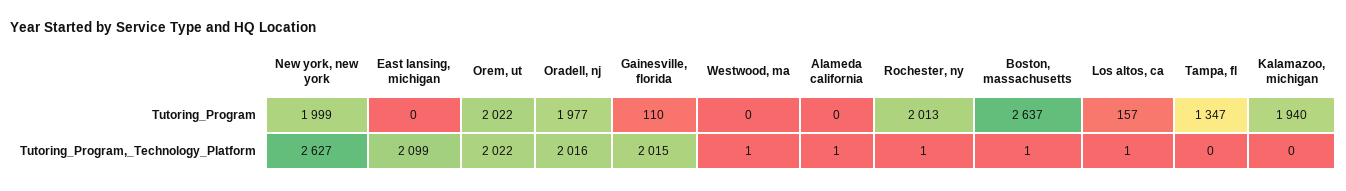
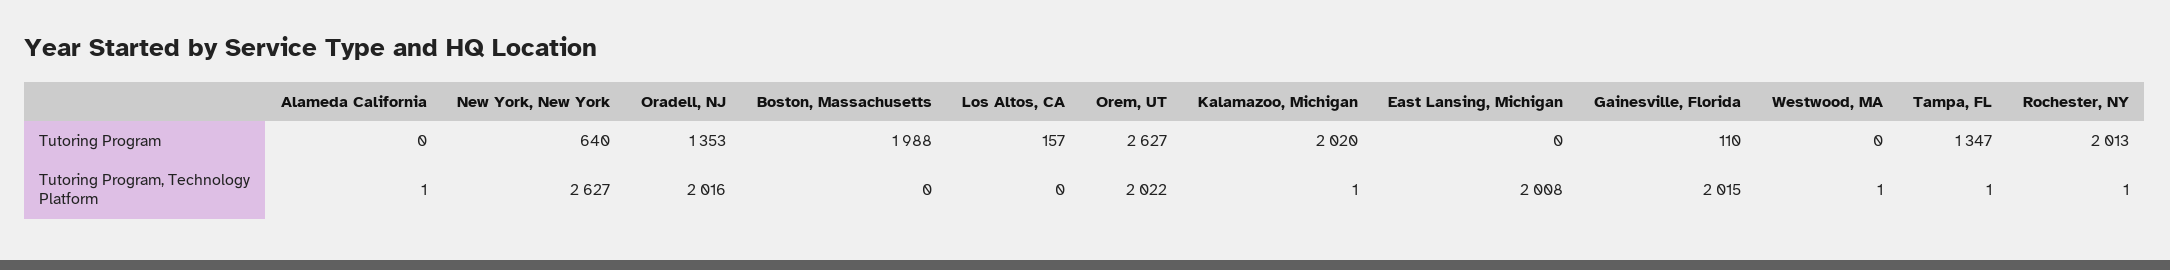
New york, new york, Tutoring_Program: 1999 -> 640
Orem, ut, Tutoring_Program: 2022 -> 2627
Oradell, nj, Tutoring_Program: 1977 -> 1353
Boston, massachusetts, Tutoring_Program: 2637 -> 1988
Kalamazoo, michigan, Tutoring_Program: 1940 -> 2020
East lansing, michigan, Tutoring_Program,_Technology_Platform: 2099 -> 2008
Boston, massachusetts, Tutoring_Program,_Technology_Platform: 1 -> 0
Los altos, ca, Tutoring_Program,_Technology_Platform: 1 -> 0
Tampa, fl, Tutoring_Program,_Technology_Platform: 0 -> 1
Kalamazoo, michigan, Tutoring_Program,_Technology_Platform: 0 -> 1

